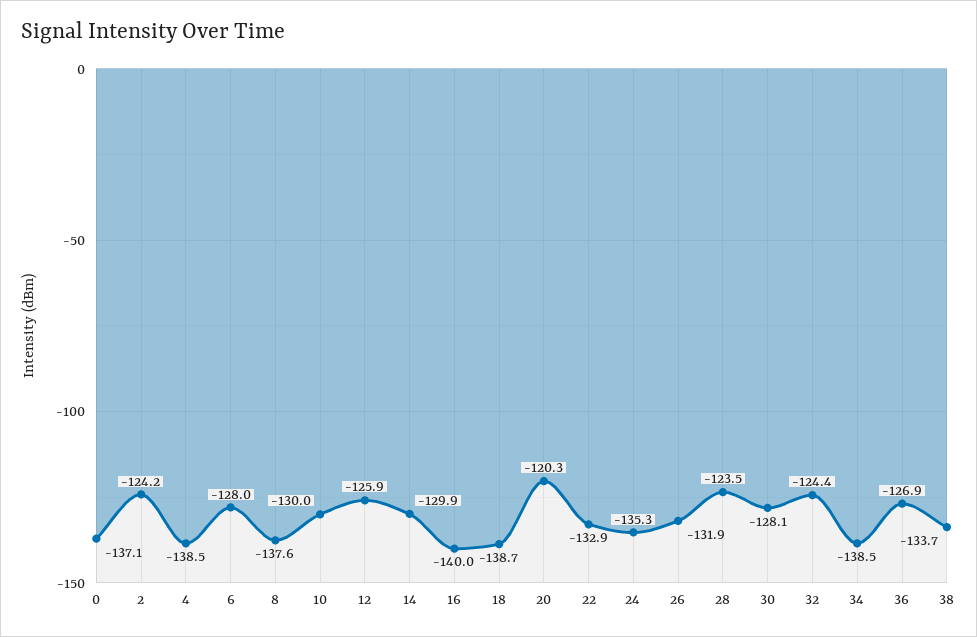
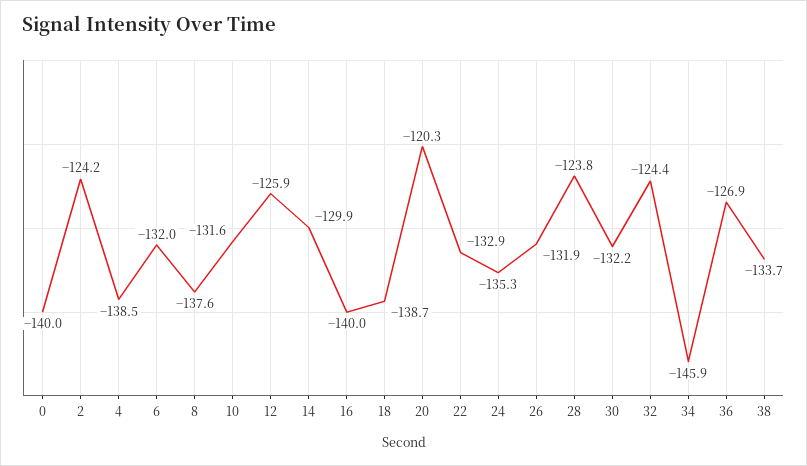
0: -137.1 -> -140
6: -128 -> -132
10: -130 -> -131.6
28: -123.5 -> -123.8
30: -128.1 -> -132.2
34: -138.5 -> -145.9

